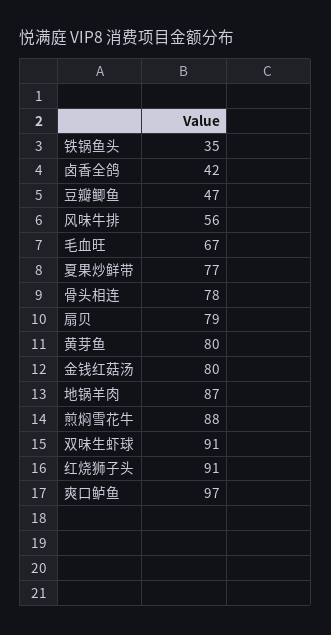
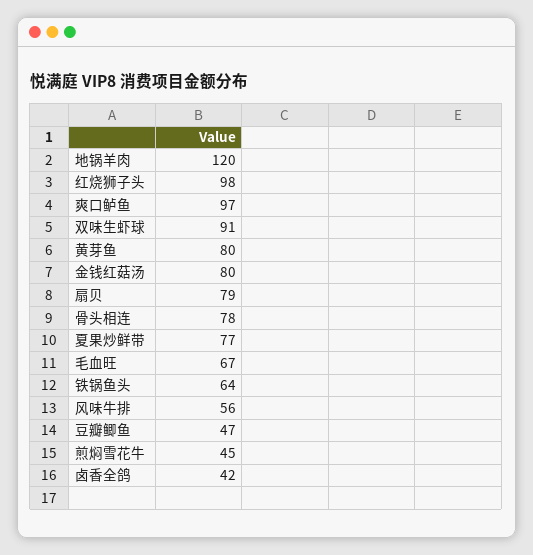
铁锅鱼头: 35 -> 64
地锅羊肉: 87 -> 120
煎焖雪花牛: 88 -> 45
红烧狮子头: 91 -> 98

